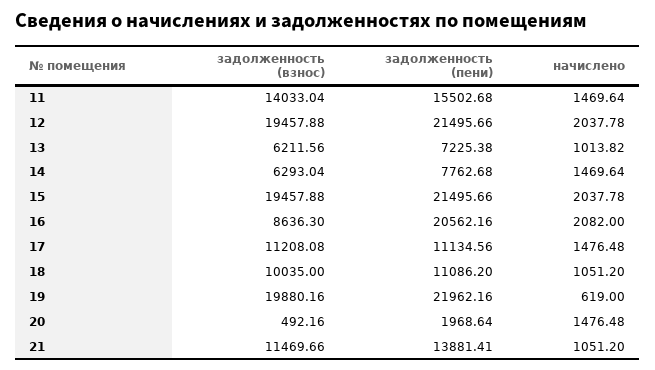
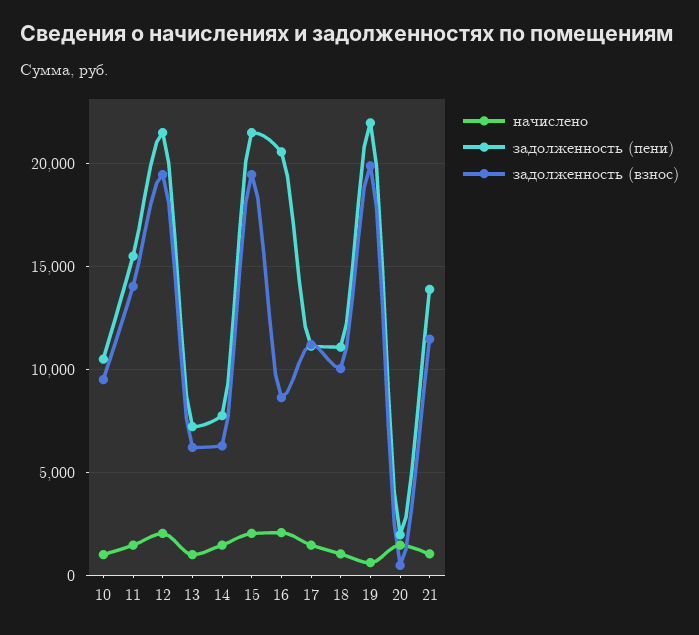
начислено, 10: none -> 1000
задолженность (пени), 10: none -> 10500
задолженность (взнос), 10: none -> 9500

